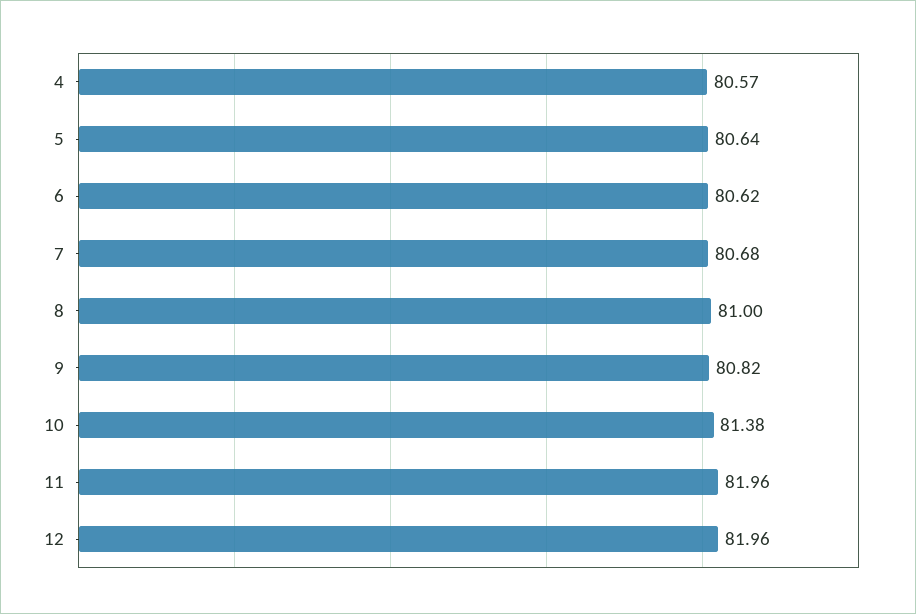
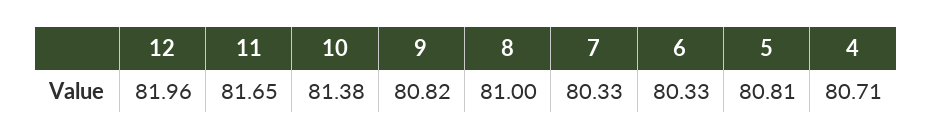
4: 80.57 -> 80.71
5: 80.64 -> 80.81
6: 80.62 -> 80.33
7: 80.68 -> 80.33
11: 81.96 -> 81.65

